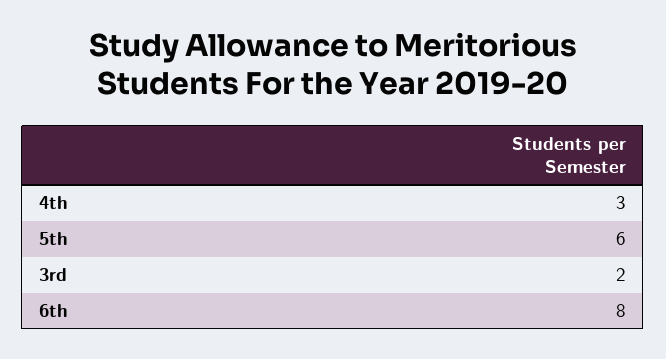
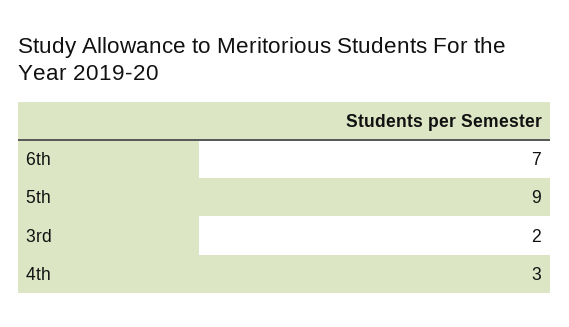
5th: 6 -> 9
6th: 8 -> 7

